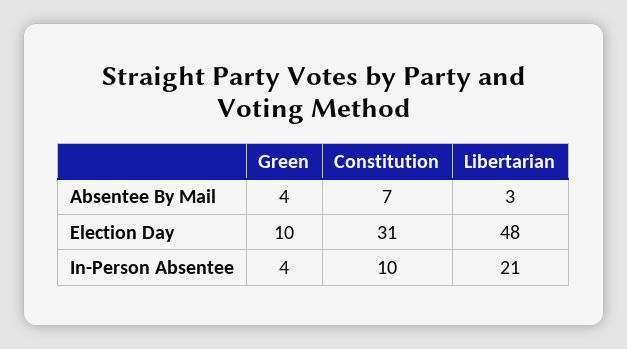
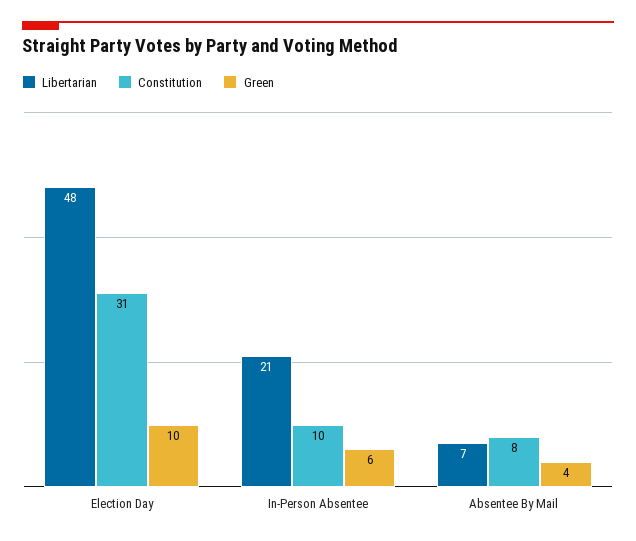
Constitution, Absentee By Mail: 7 -> 8
Libertarian, Absentee By Mail: 3 -> 7
Green, In-Person Absentee: 4 -> 6

